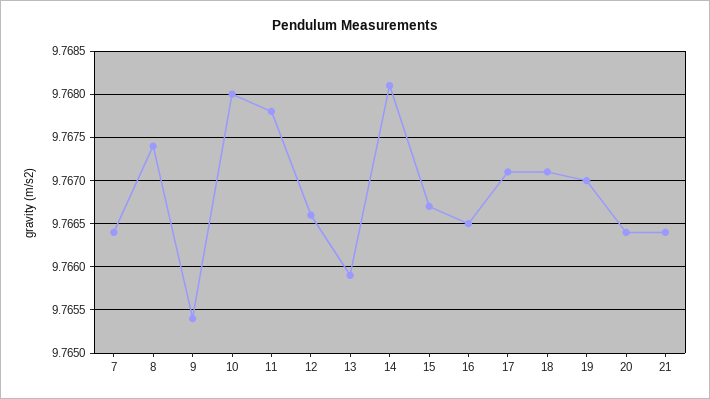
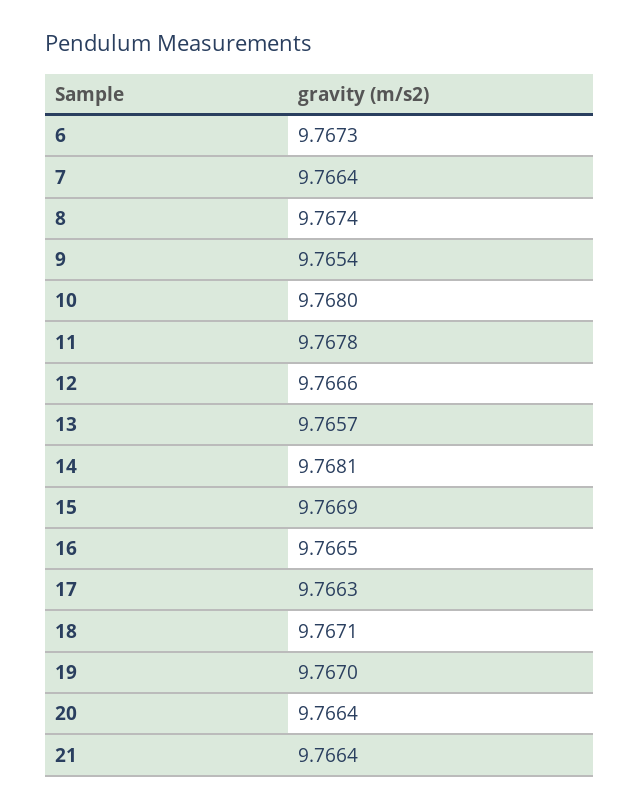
13: 9.7659 -> 9.7657
15: 9.7667 -> 9.7669
17: 9.7671 -> 9.7663
6: none -> 9.7673

